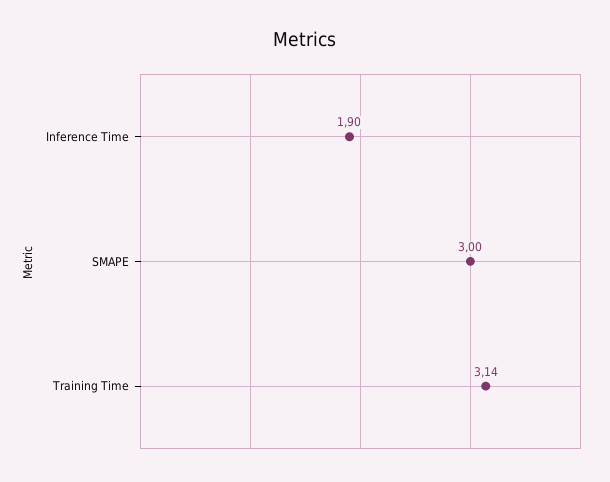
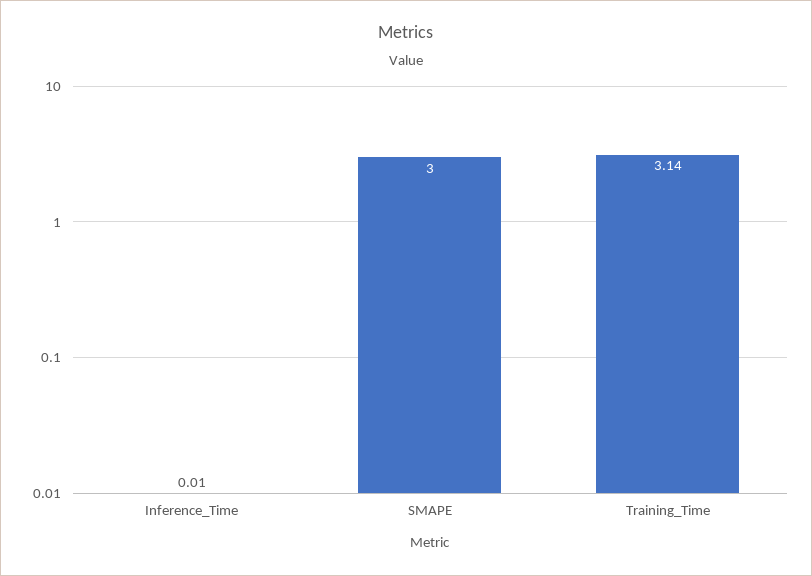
Inference Time: 1.9 -> 0.01

